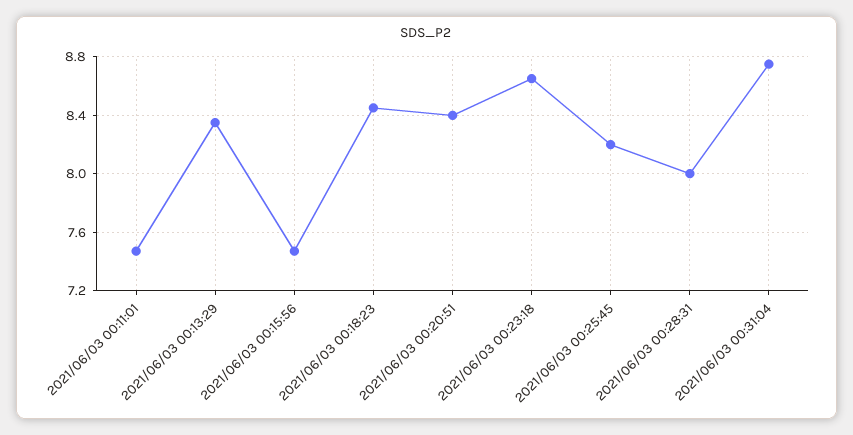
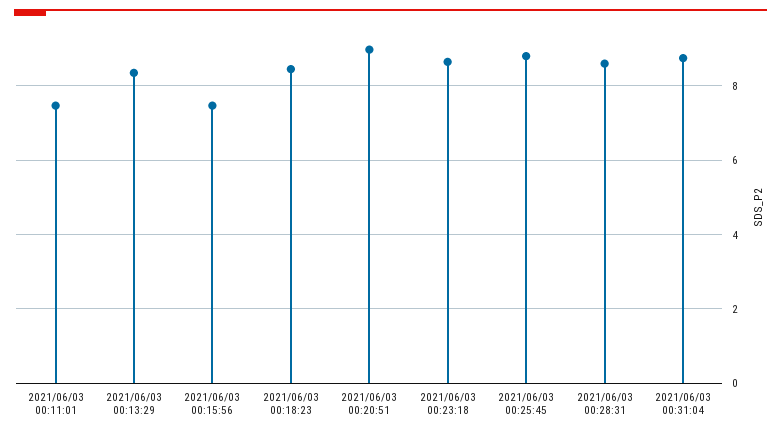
2021/06/03 00:20:51: 8.4 -> 9
2021/06/03 00:25:45: 8.2 -> 8.8
2021/06/03 00:28:31: 8 -> 8.6

